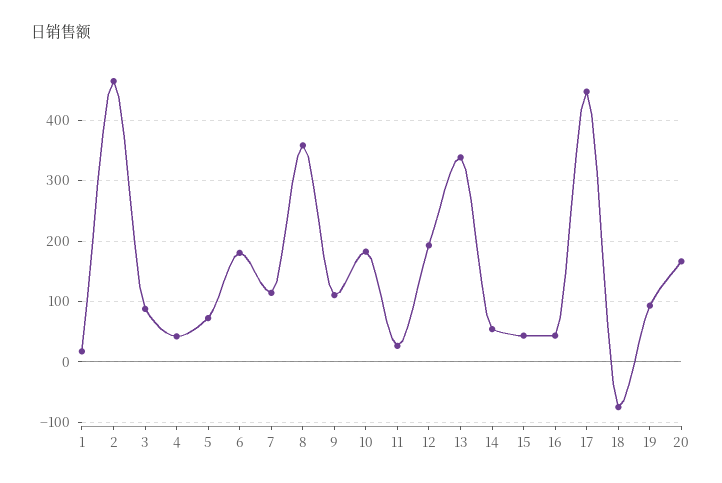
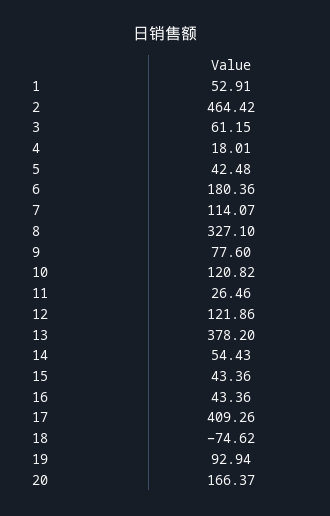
1: 20 -> 52.91
3: 90 -> 61.15
4: 40 -> 18.01
5: 70 -> 42.48
8: 360 -> 327.1
9: 110 -> 77.6
10: 180 -> 120.82
12: 190 -> 121.86
13: 340 -> 378.2
17: 450 -> 409.26

